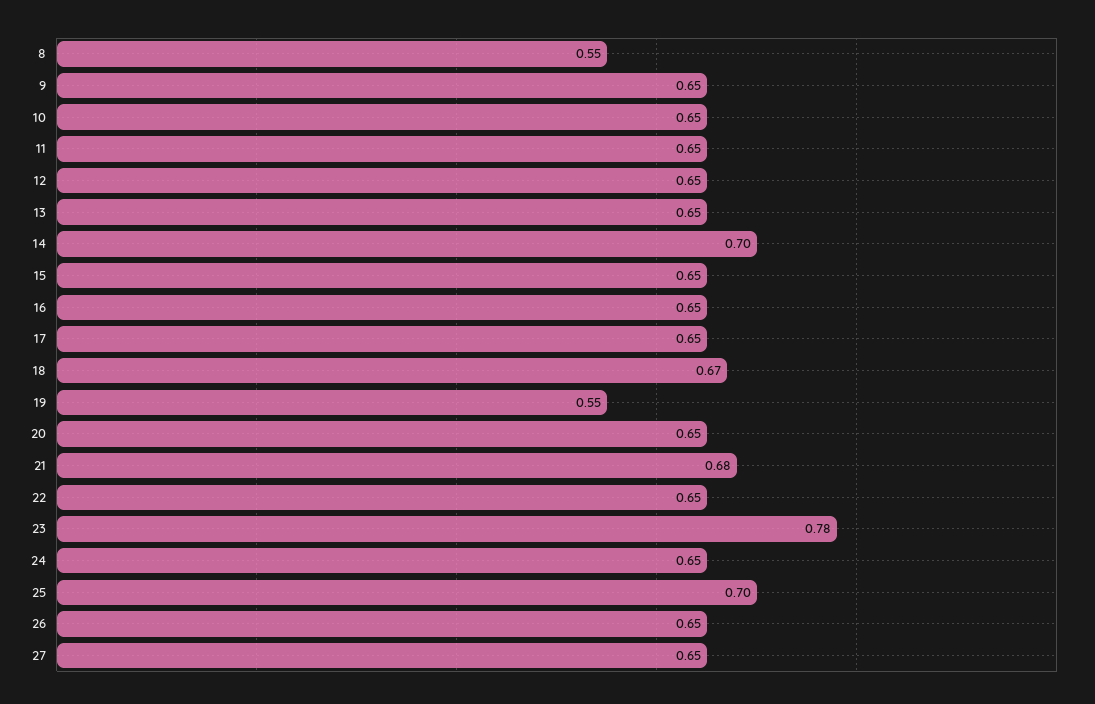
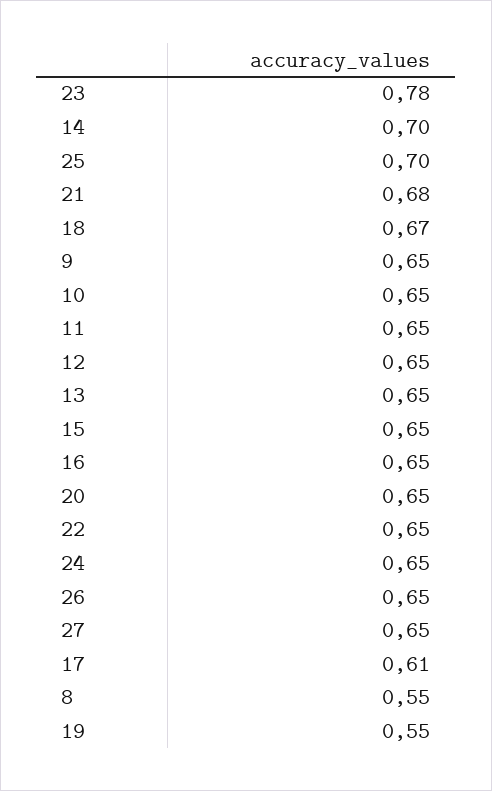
17: 0.65 -> 0.61

